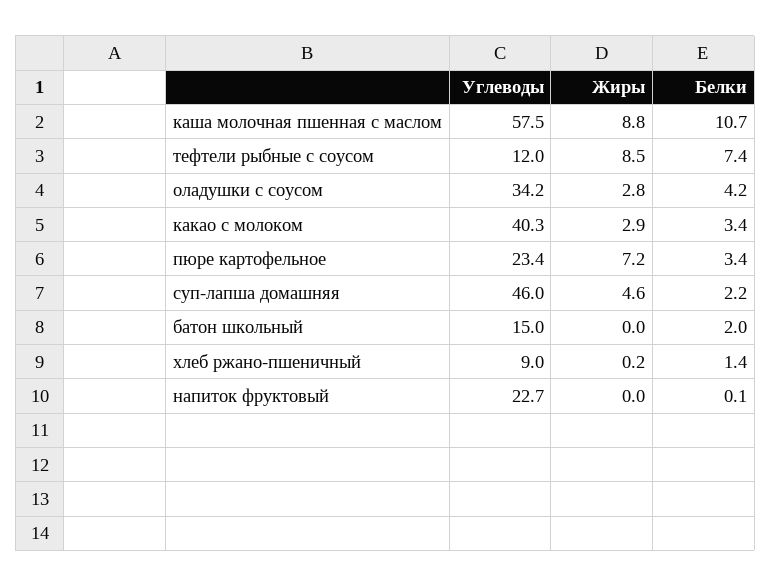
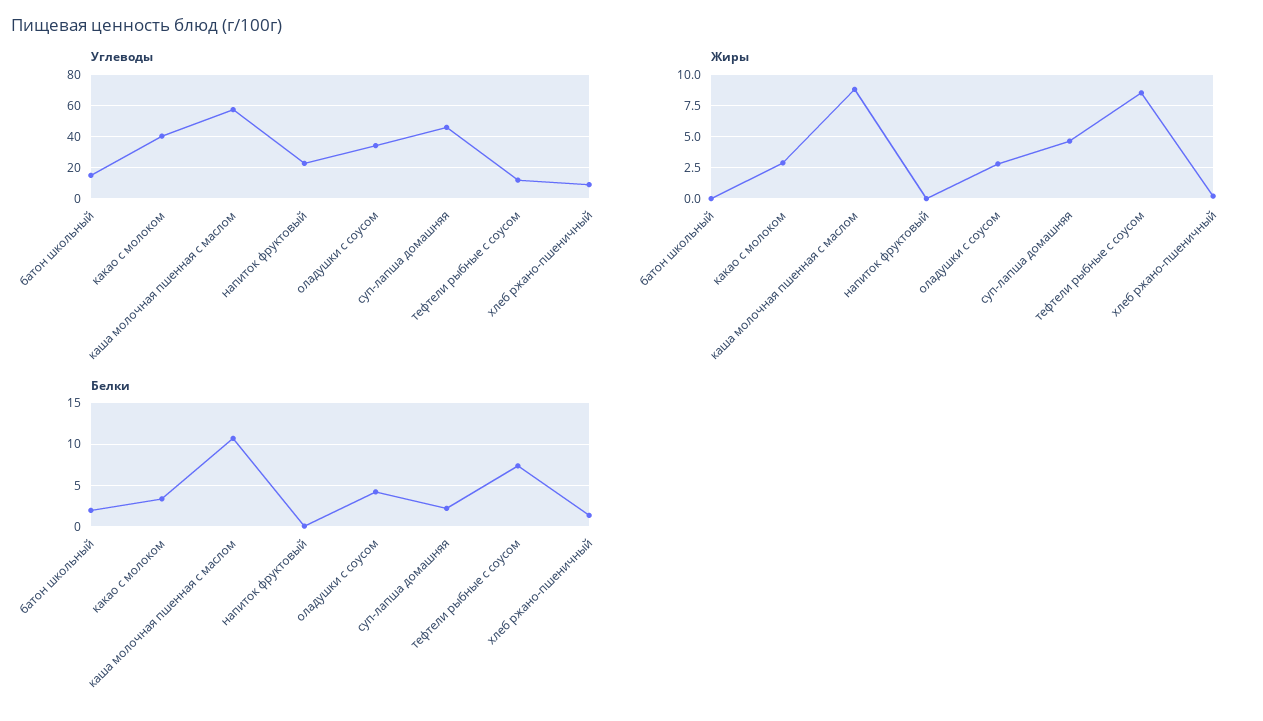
Углеводы, пюре картофельное: 23.4 -> none
Жиры, пюре картофельное: 7.2 -> none
Белки, пюре картофельное: 3.4 -> none

